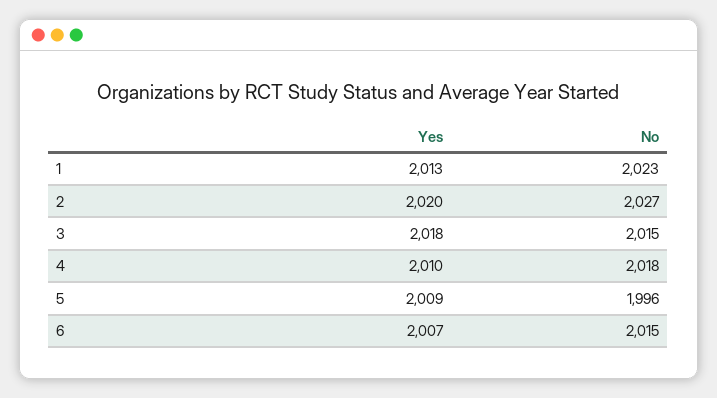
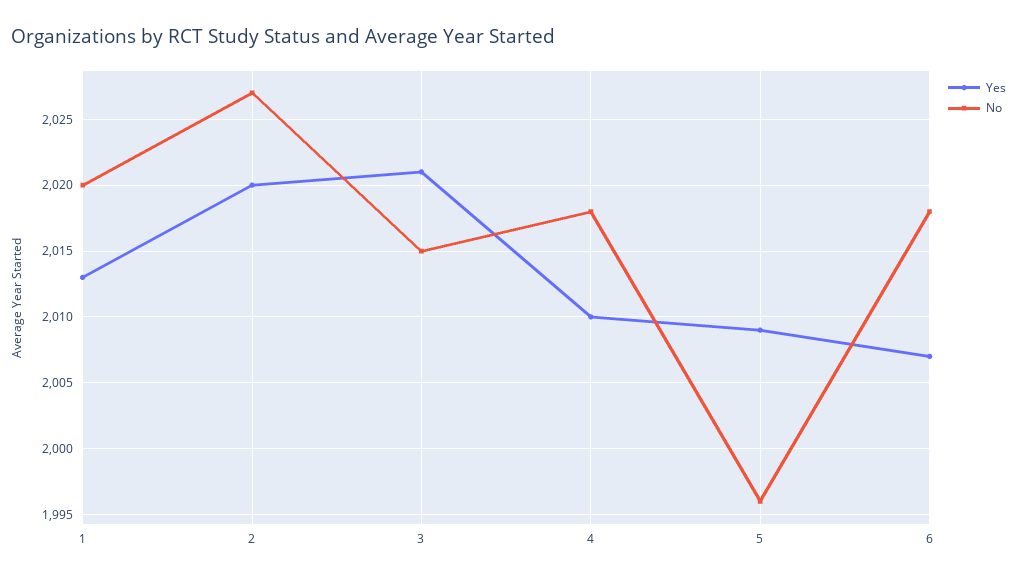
No, 1: 2023 -> 2020
Yes, 3: 2018 -> 2021
No, 6: 2015 -> 2018

